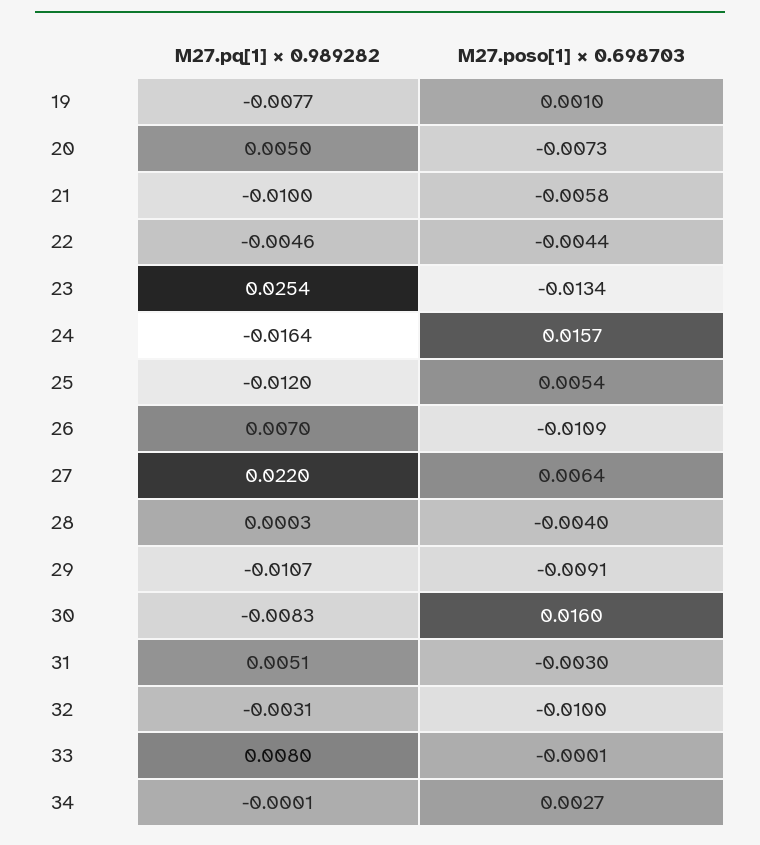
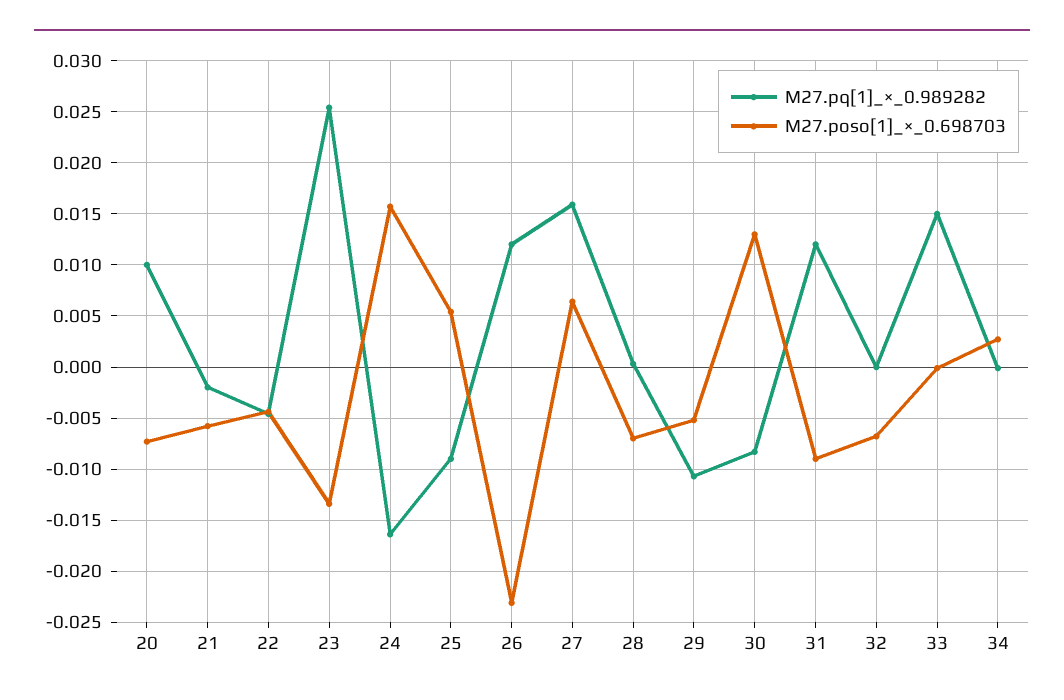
M27.pq[1] × 0.989282, 19: -0.0077 -> none
M27.poso[1] × 0.698703, 19: 0.001 -> none
M27.pq[1] × 0.989282, 20: 0.005 -> 0.01
M27.pq[1] × 0.989282, 21: -0.01 -> -0.002
M27.pq[1] × 0.989282, 25: -0.012 -> -0.009
M27.pq[1] × 0.989282, 26: 0.007 -> 0.012
M27.poso[1] × 0.698703, 26: -0.0109 -> -0.023
M27.pq[1] × 0.989282, 27: 0.022 -> 0.016
M27.poso[1] × 0.698703, 28: -0.004 -> -0.007
M27.poso[1] × 0.698703, 29: -0.0091 -> -0.005
M27.poso[1] × 0.698703, 30: 0.016 -> 0.013
M27.pq[1] × 0.989282, 31: 0.0051 -> 0.012
M27.poso[1] × 0.698703, 31: -0.003 -> -0.009
M27.pq[1] × 0.989282, 32: -0.0031 -> 0
M27.poso[1] × 0.698703, 32: -0.01 -> -0.007
M27.pq[1] × 0.989282, 33: 0.008 -> 0.015

